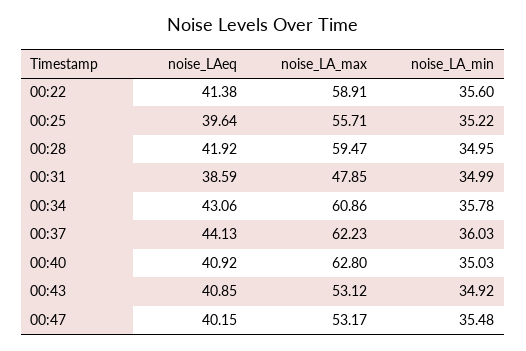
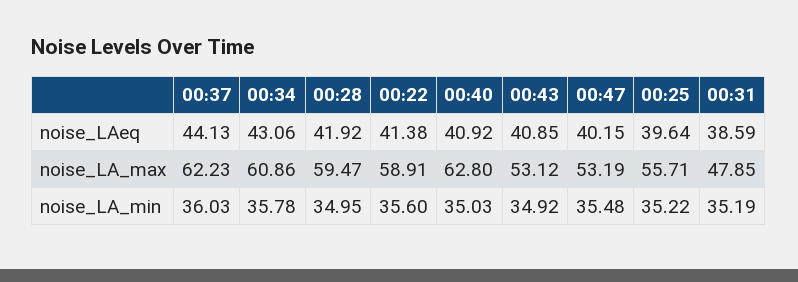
noise_LA_min, 00:31: 34.99 -> 35.19
noise_LA_max, 00:47: 53.17 -> 53.19

